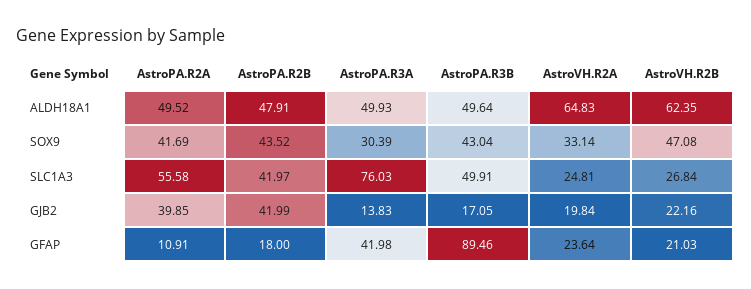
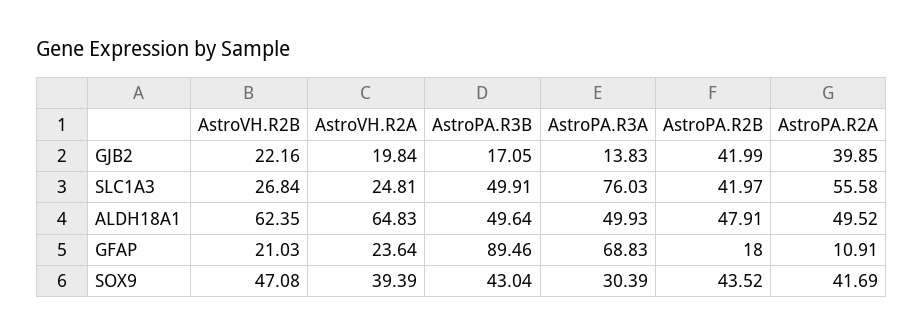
AstroVH.R2A, SOX9: 33.14 -> 39.39
AstroPA.R3A, GFAP: 41.98 -> 68.83

